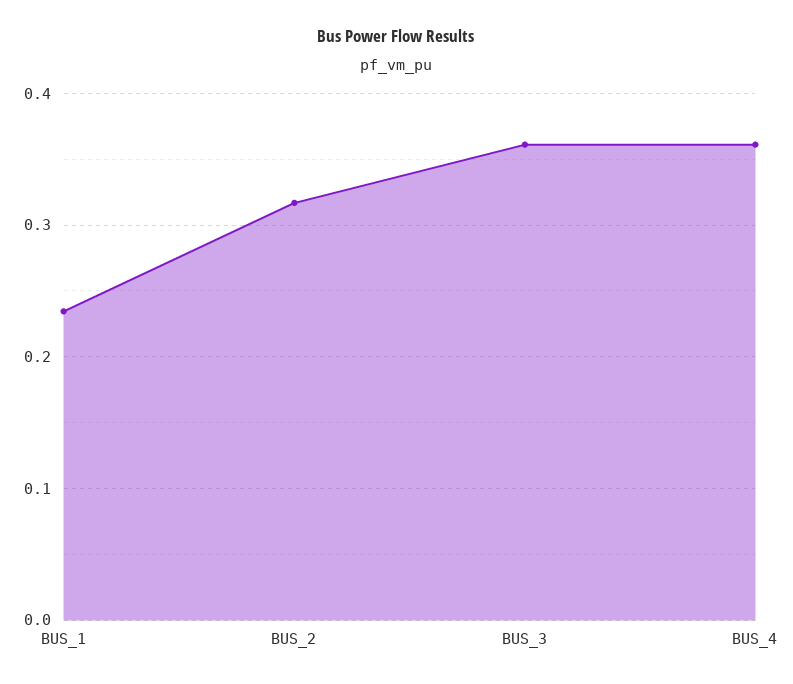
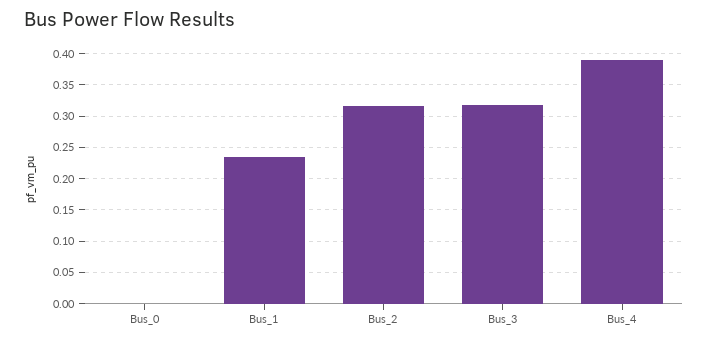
BUS_3: 0.36 -> 0.32
BUS_4: 0.36 -> 0.39
Bus_0: none -> 0

